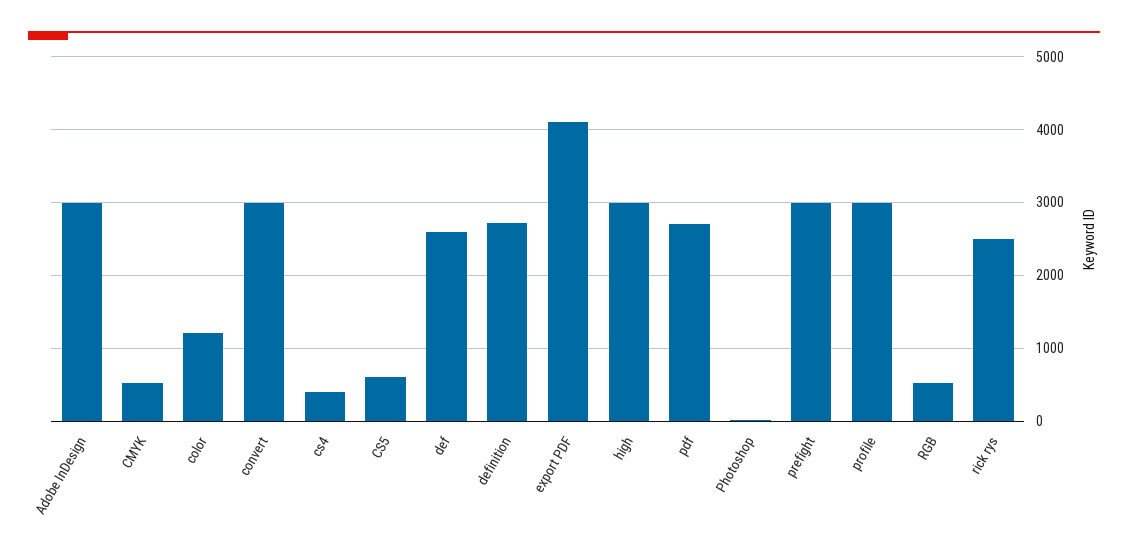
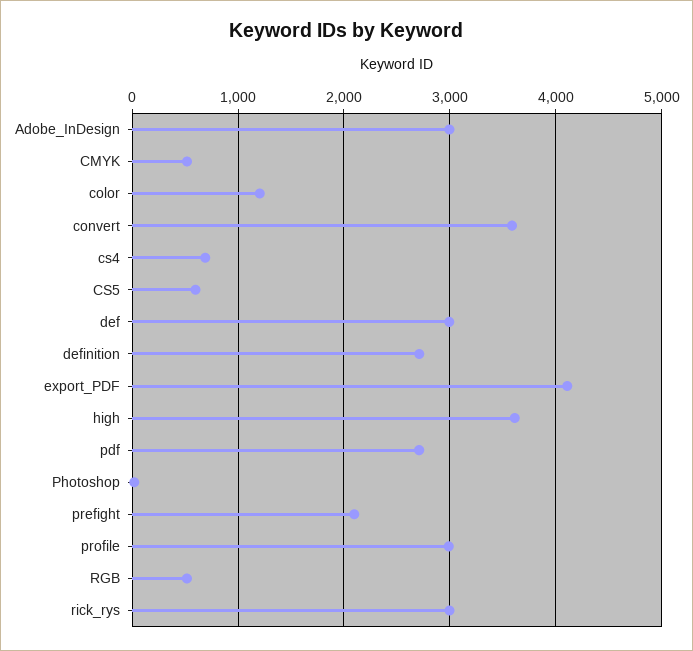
convert: 3000 -> 3600
cs4: 400 -> 700
def: 2600 -> 3000
high: 3000 -> 3600
prefight: 3000 -> 2100
rick rys: 2500 -> 3000

